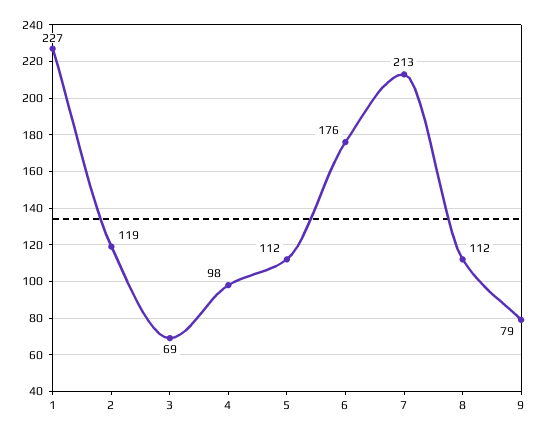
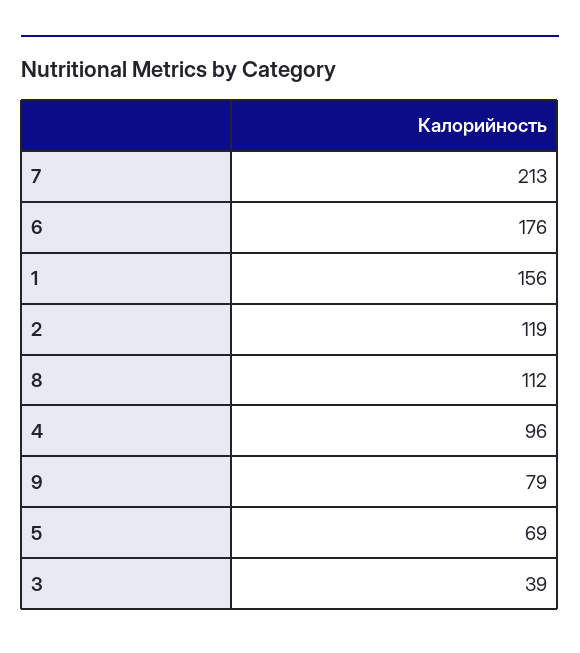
1: 227 -> 156
3: 69 -> 39
4: 98 -> 96
5: 112 -> 69

